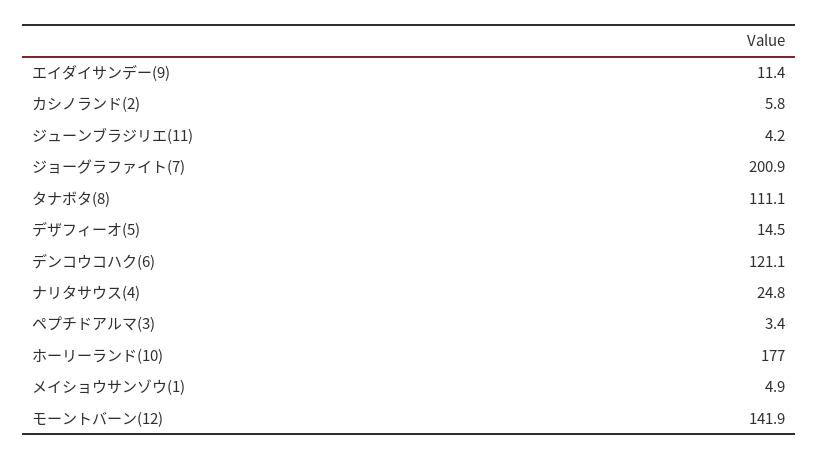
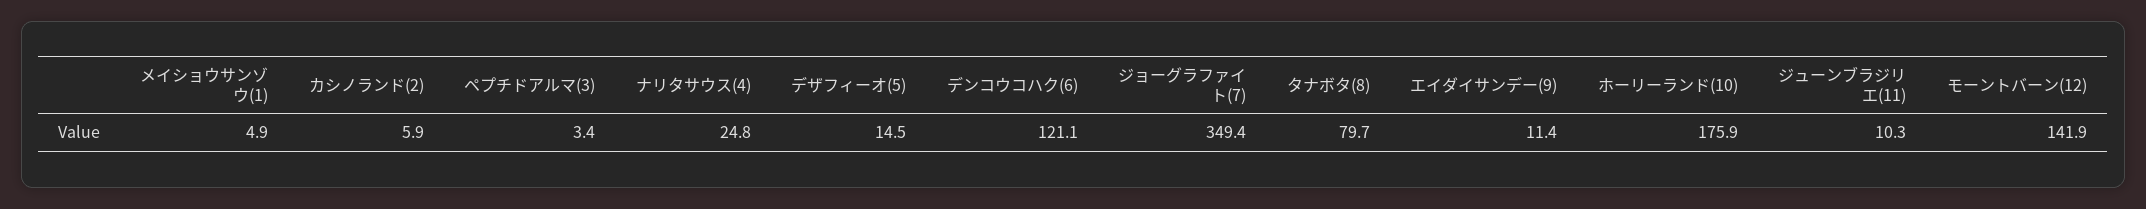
カシノランド(2): 5.8 -> 5.9
ジューンブラジリエ(11): 4.2 -> 10.3
ジョーグラファイト(7): 200.9 -> 349.4
タナボタ(8): 111.1 -> 79.7
ホーリーランド(10): 177 -> 175.9

